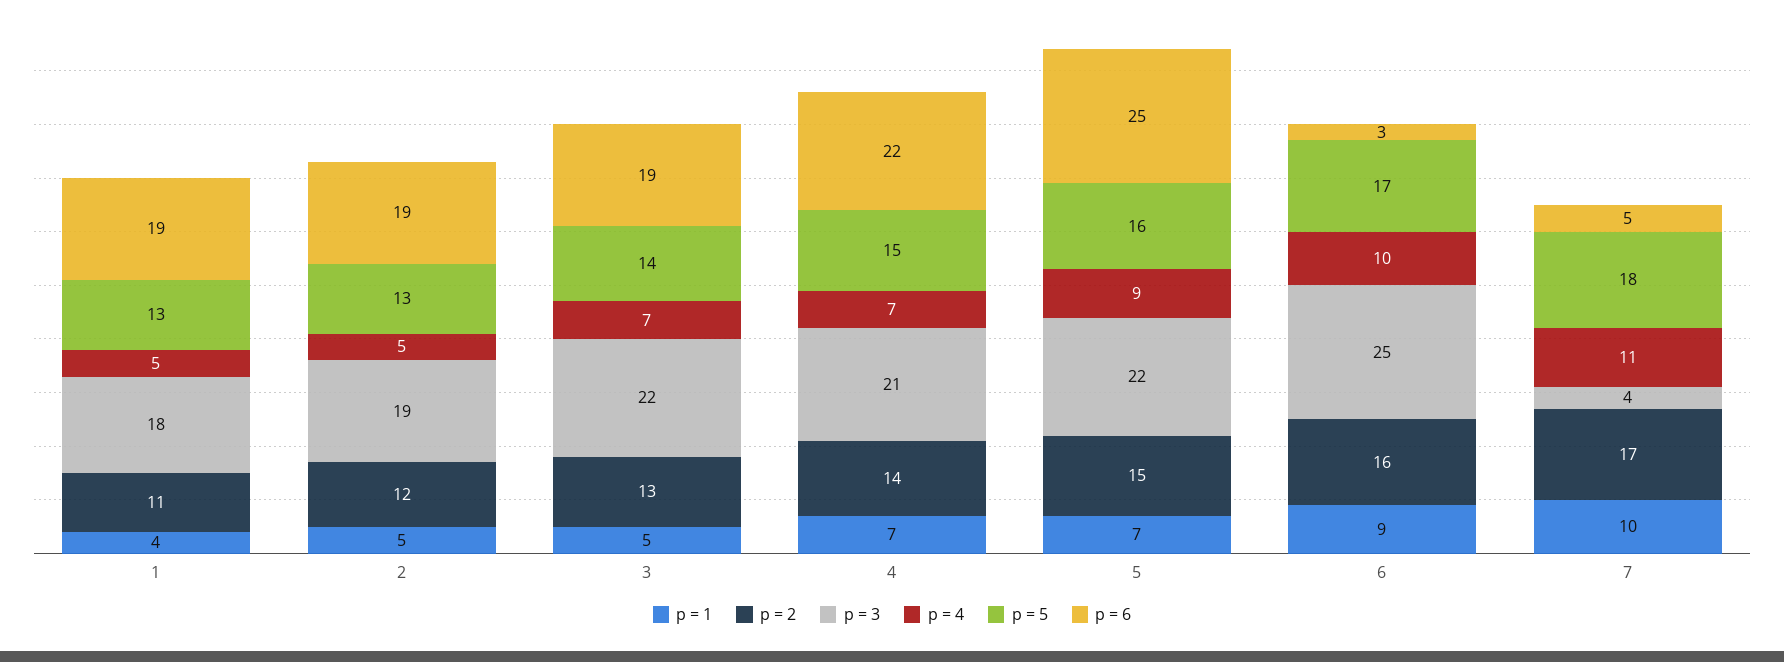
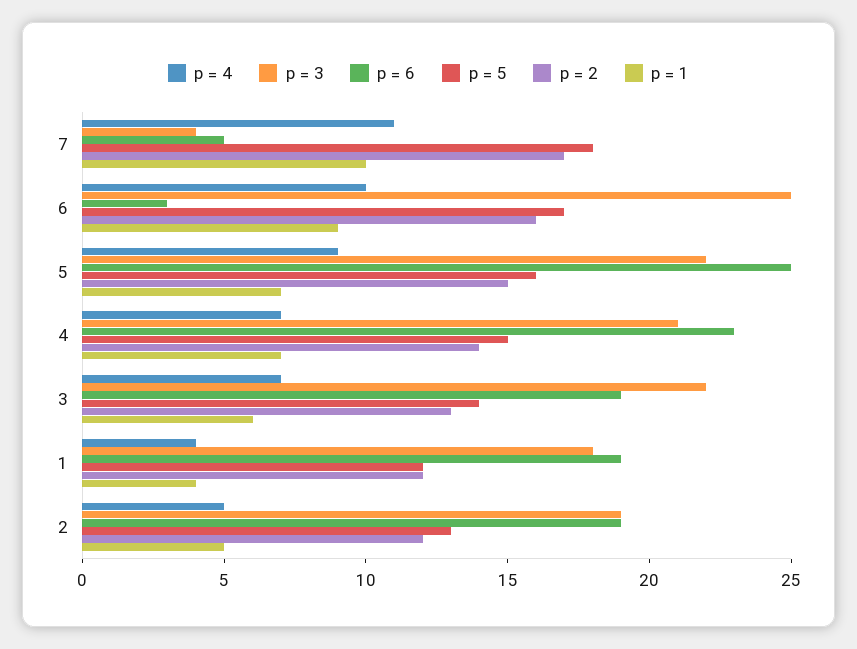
p = 2, 1: 11 -> 12
p = 4, 1: 5 -> 4
p = 5, 1: 13 -> 12
p = 1, 3: 5 -> 6
p = 6, 4: 22 -> 23

